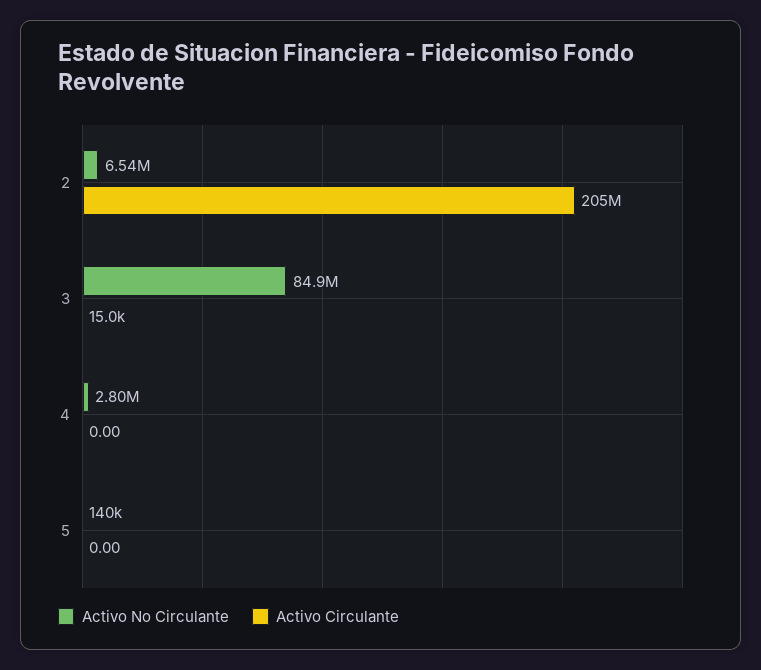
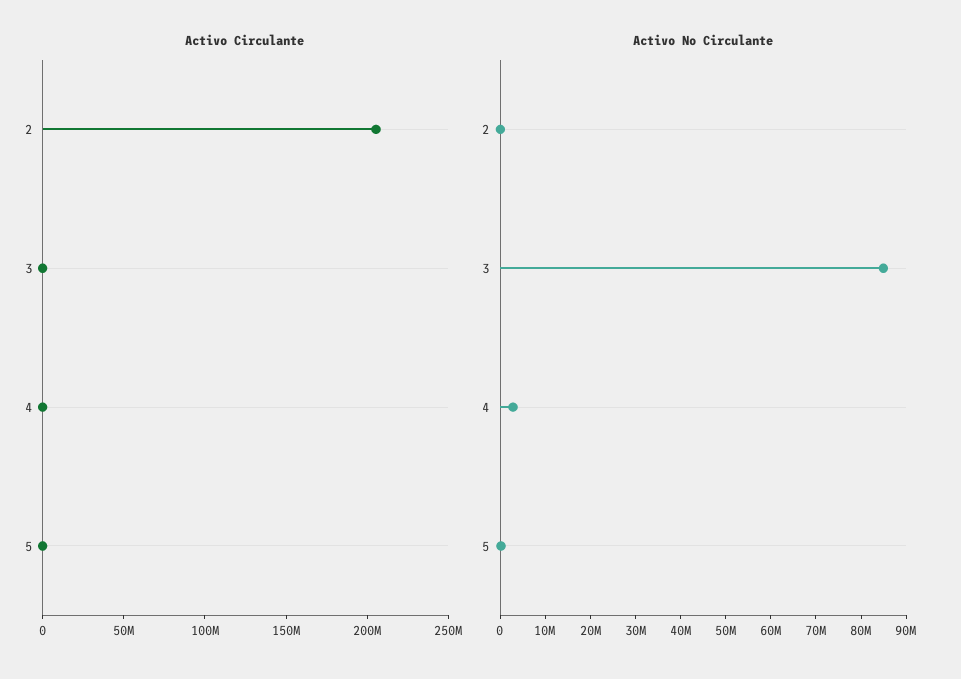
Activo No Circulante, 2: 6540000 -> 0

